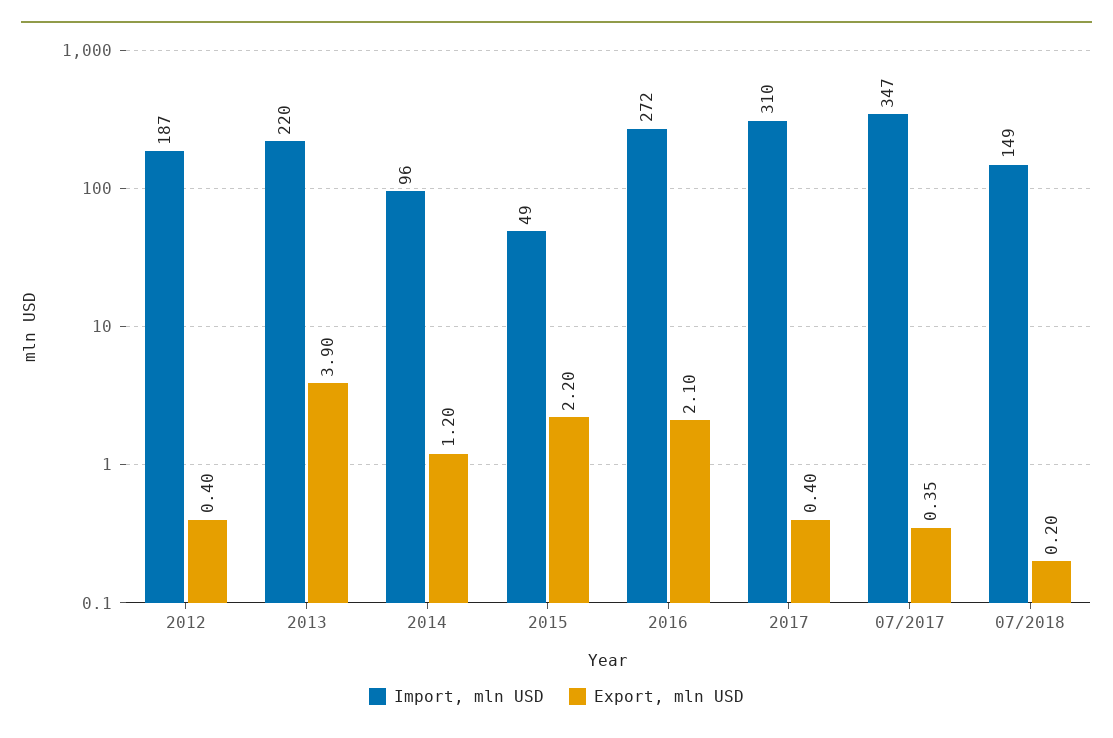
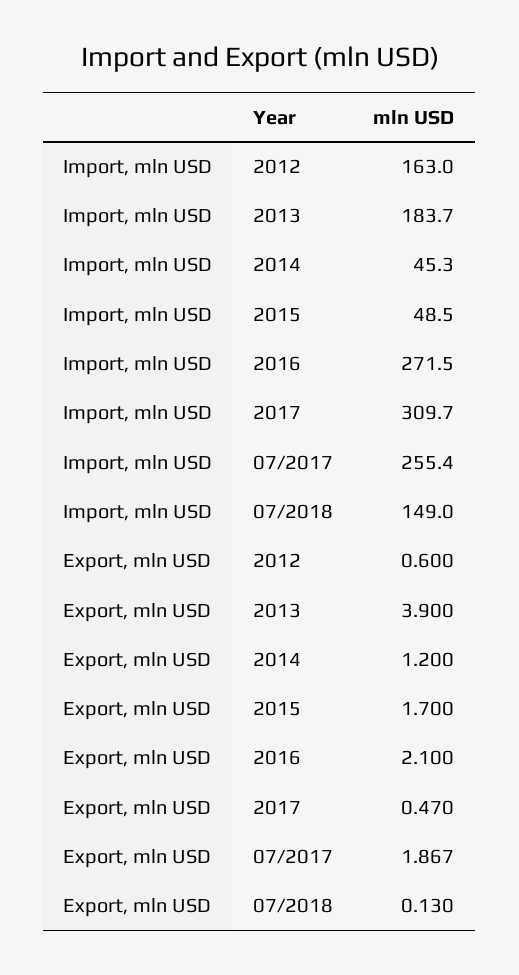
Import, mln USD, 2012: 187 -> 163
Export, mln USD, 2012: 0.4 -> 0.6
Import, mln USD, 2013: 220 -> 183.7
Import, mln USD, 2014: 96 -> 45.3
Export, mln USD, 2015: 2.2 -> 1.7
Export, mln USD, 2017: 0.4 -> 0.47
Import, mln USD, 07/2017: 347 -> 255.4
Export, mln USD, 07/2017: 0.35 -> 1.867
Export, mln USD, 07/2018: 0.2 -> 0.13

